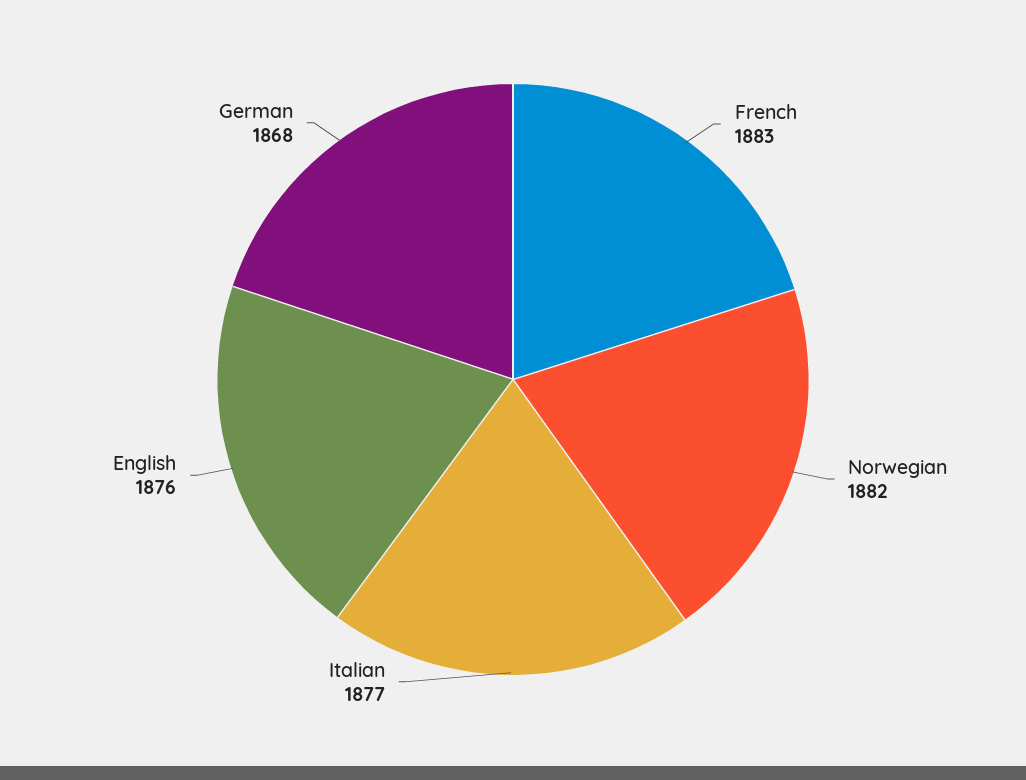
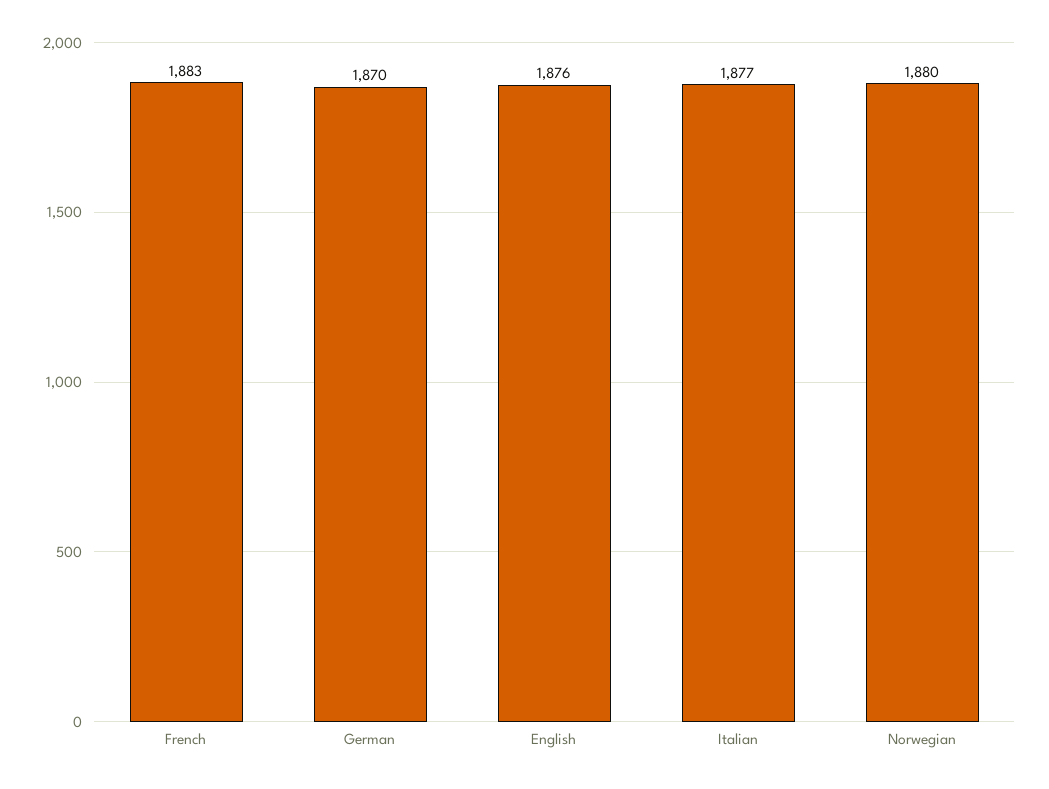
Norwegian: 1882 -> 1880
German: 1868 -> 1870

